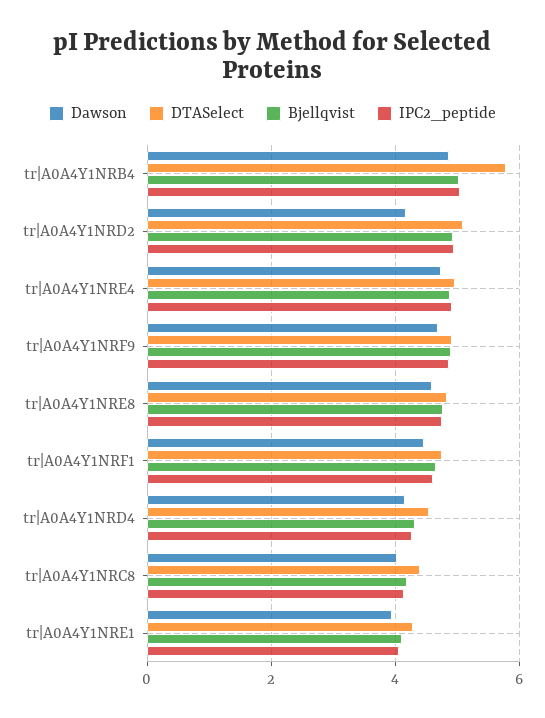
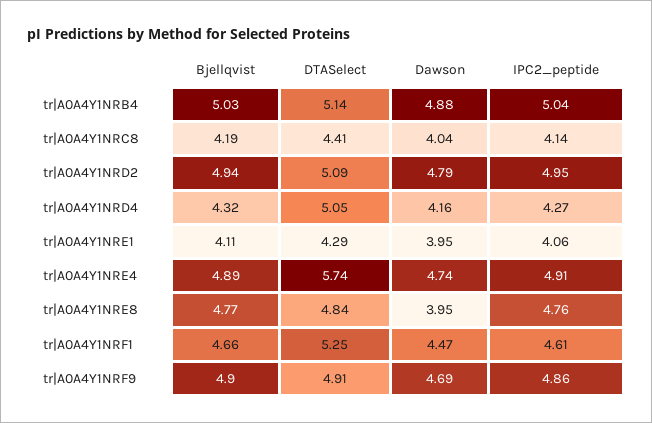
DTASelect, tr|A0A4Y1NRB4: 5.8 -> 5.14
Dawson, tr|A0A4Y1NRD2: 4.2 -> 4.79
DTASelect, tr|A0A4Y1NRE4: 5 -> 5.74
Dawson, tr|A0A4Y1NRE8: 4.6 -> 3.95
DTASelect, tr|A0A4Y1NRF1: 4.8 -> 5.25
DTASelect, tr|A0A4Y1NRD4: 4.6 -> 5.05

